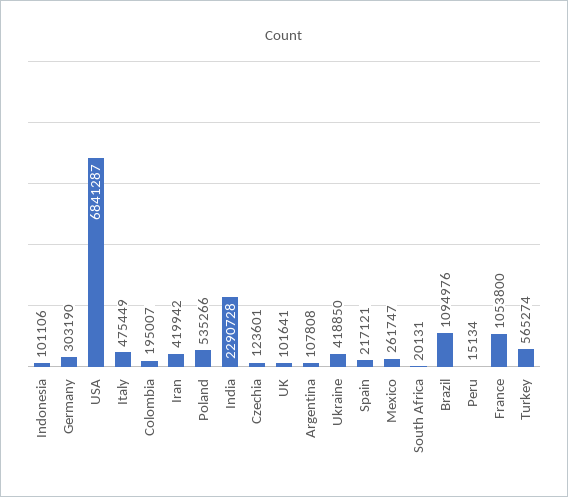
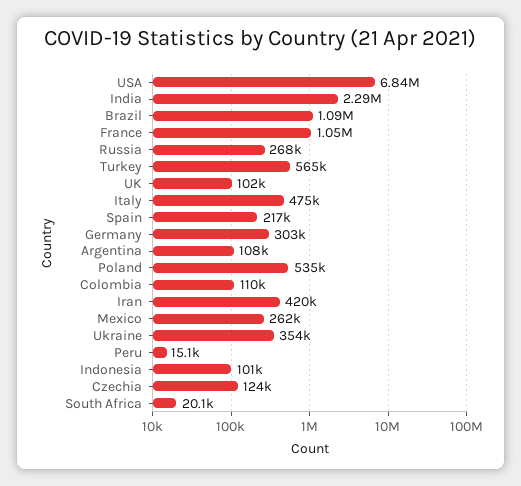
Colombia: 195007 -> 110000
Ukraine: 418850 -> 354000
Russia: none -> 268000

